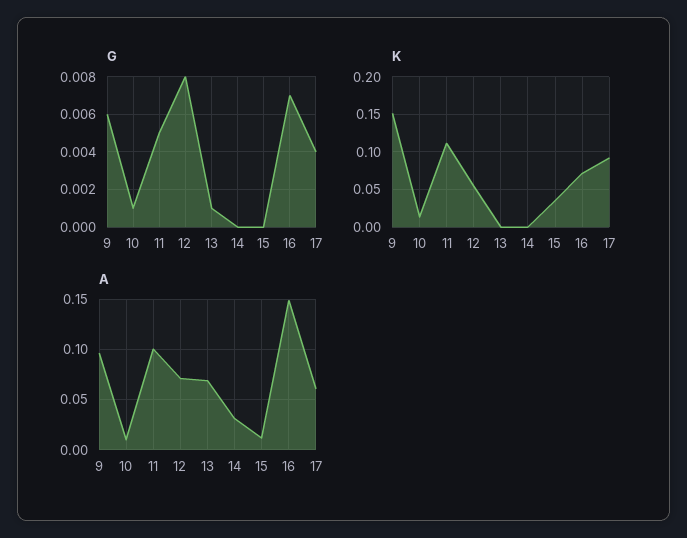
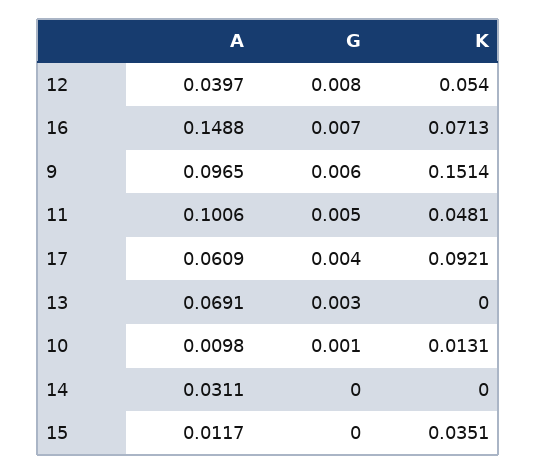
G, 13: 0.001 -> 0.003
K, 11: 0.11 -> 0.0481
A, 12: 0.07 -> 0.0397

